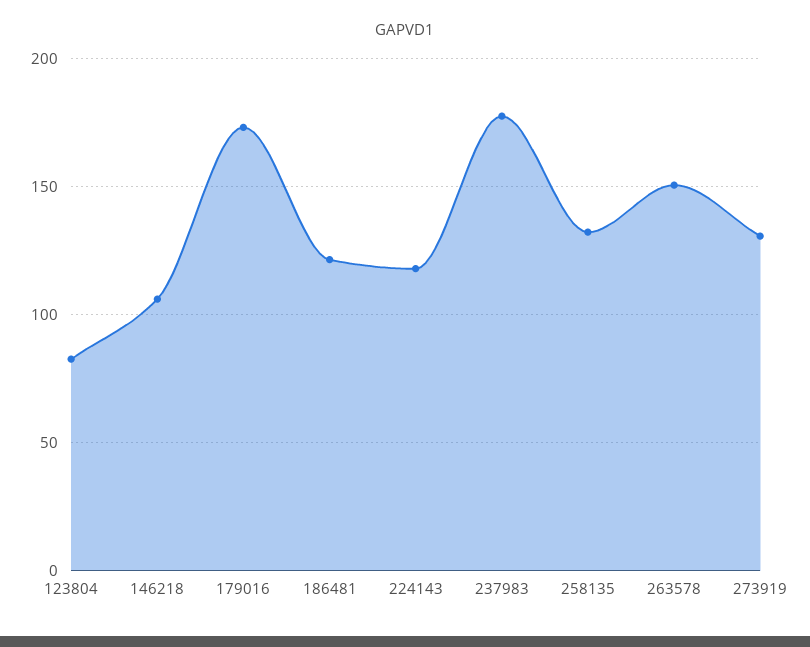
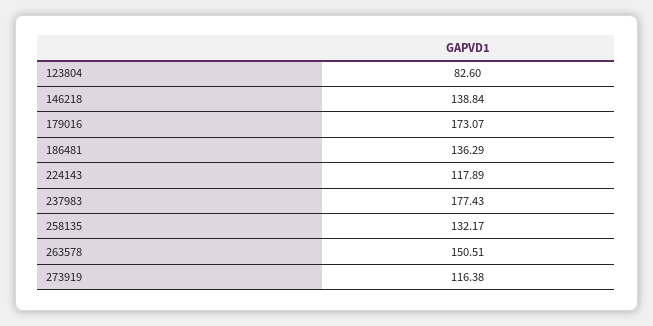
146218: 105 -> 138.84
186481: 120 -> 136.29
273919: 130 -> 116.38

